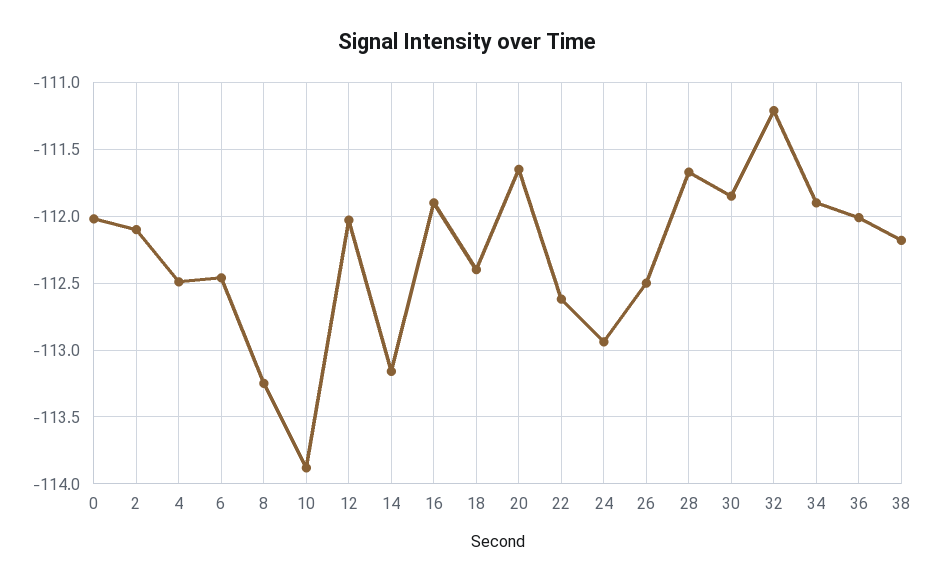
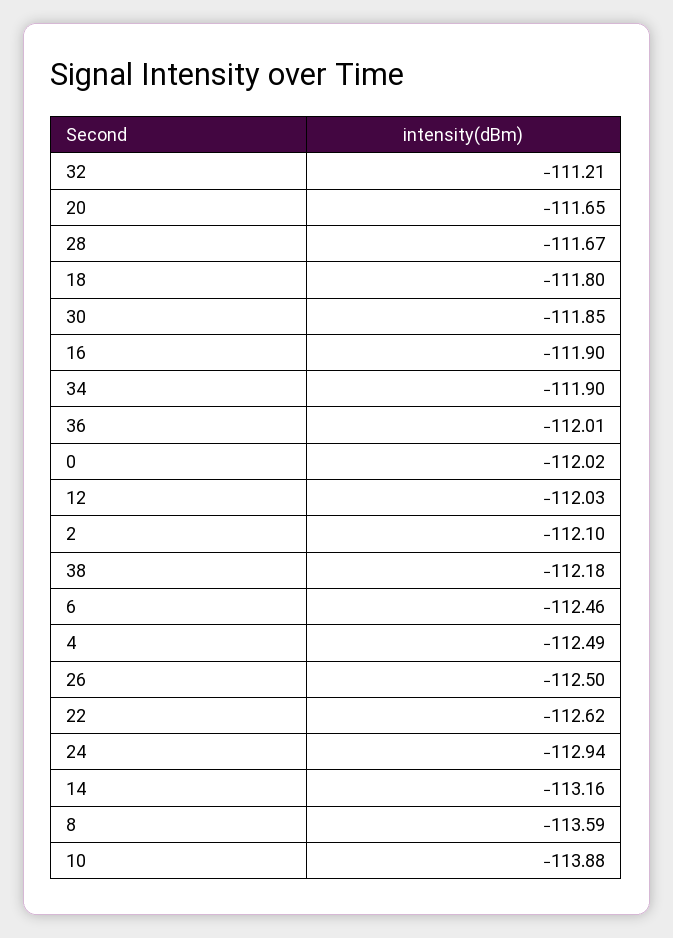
8: -113.25 -> -113.59
18: -112.4 -> -111.8

